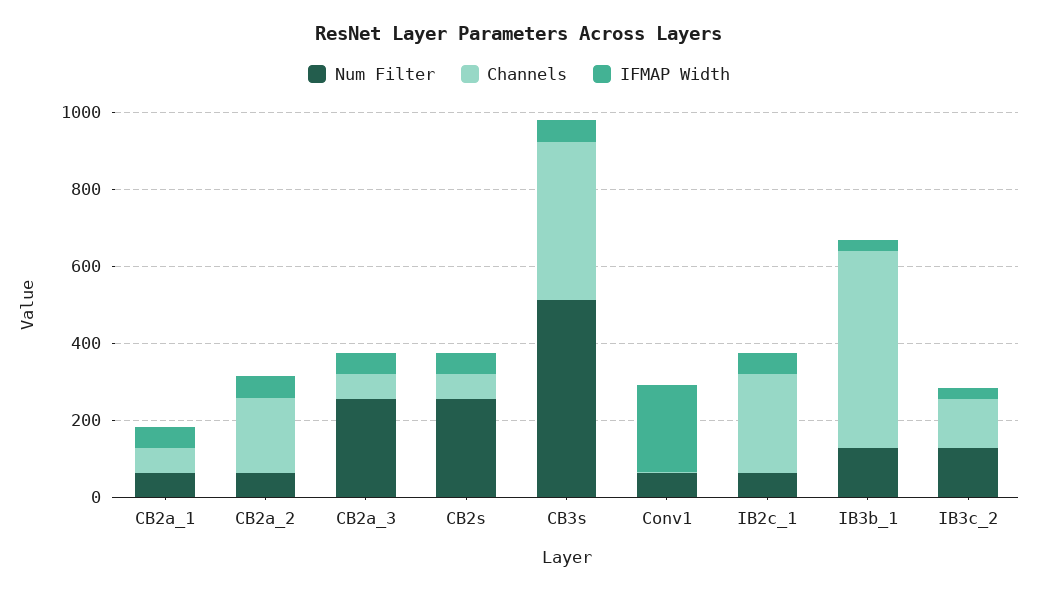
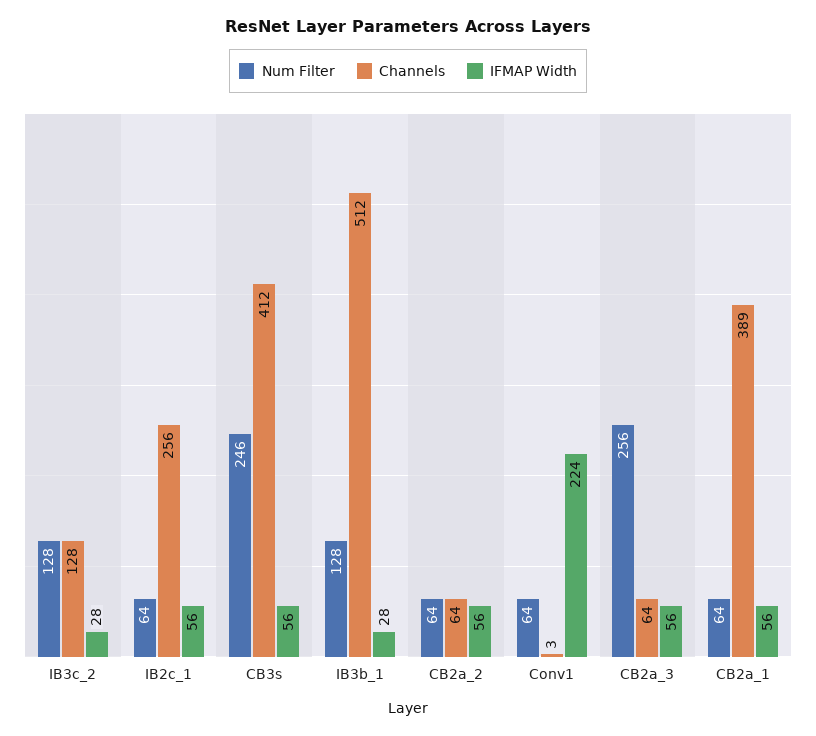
Channels, CB2a_1: 50 -> 389
Channels, CB2a_2: 200 -> 64
Num Filter, CB2s: 250 -> none
Channels, CB2s: 50 -> none
IFMAP Width, CB2s: 50 -> none
Num Filter, CB3s: 500 -> 246

